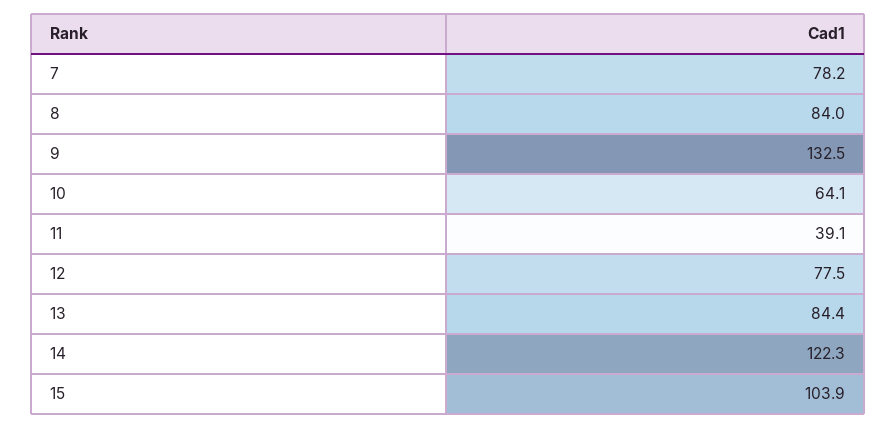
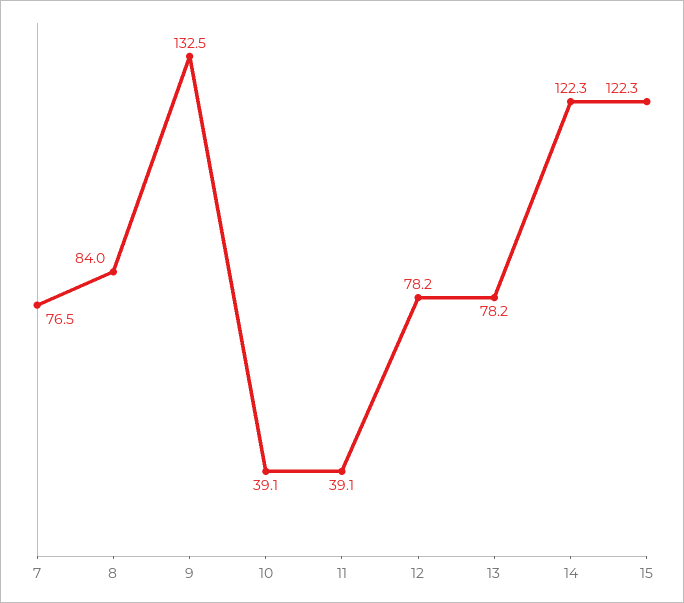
7: 78.2 -> 76.5
10: 64.1 -> 39.1
12: 77.5 -> 78.2
13: 84.4 -> 78.2
15: 103.9 -> 122.3

